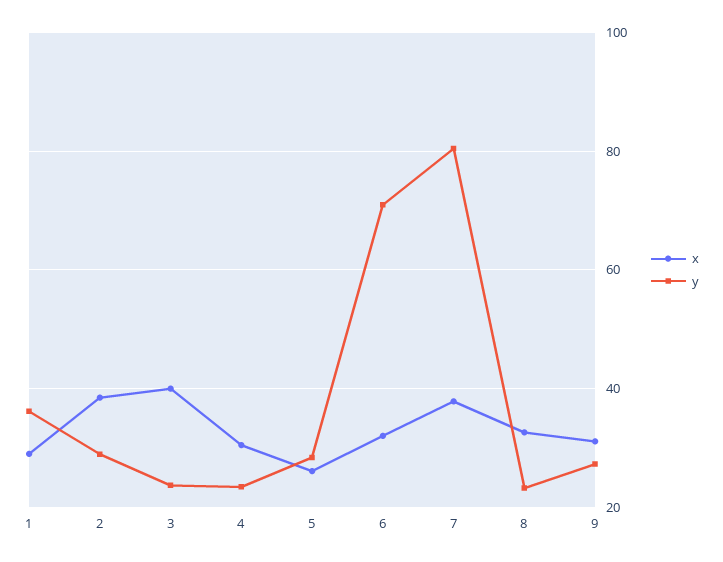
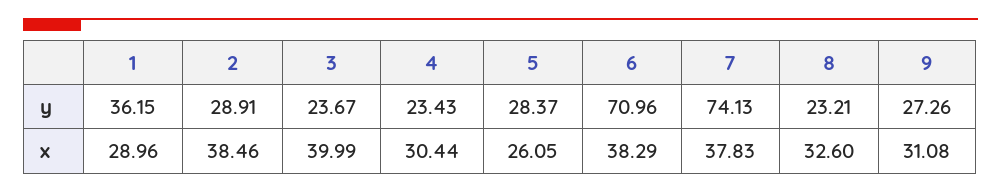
x, 6: 32 -> 38.29
y, 7: 80 -> 74.13

